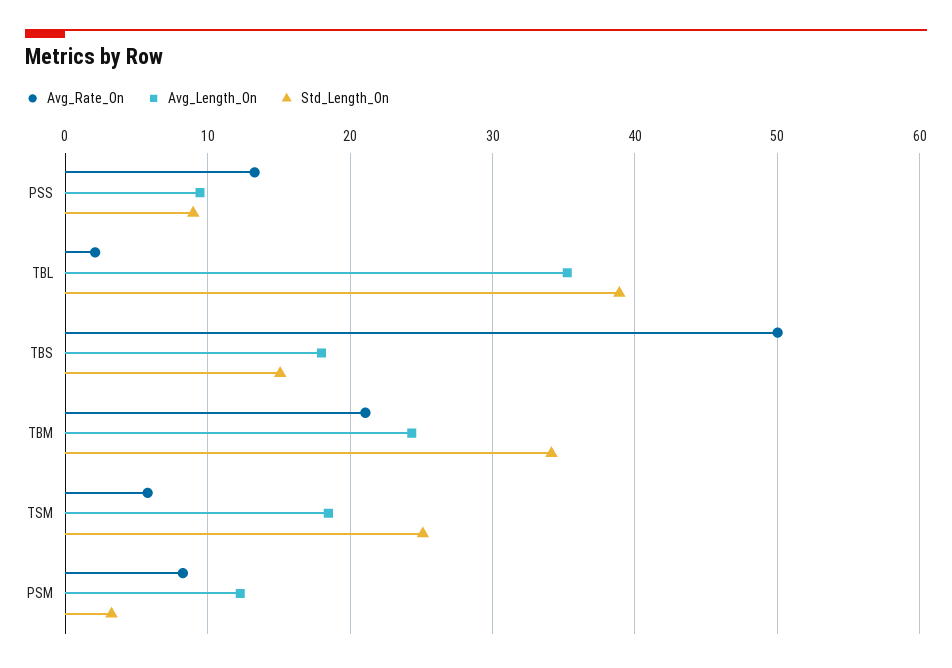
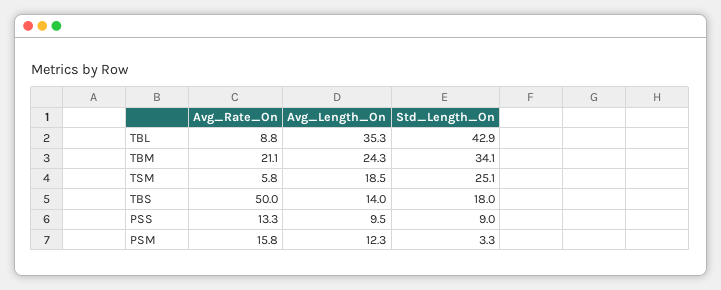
Avg_Rate_On, TBL: 2 -> 8.8
Std_Length_On, TBL: 39 -> 42.9
Avg_Length_On, TBS: 18 -> 14
Std_Length_On, TBS: 15 -> 18
Avg_Rate_On, PSM: 8 -> 15.8

